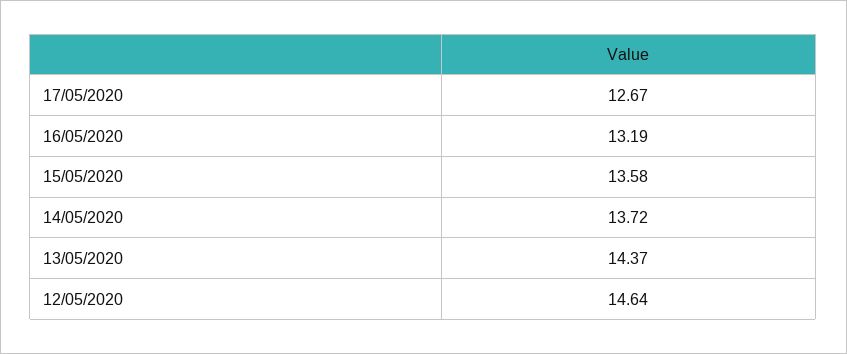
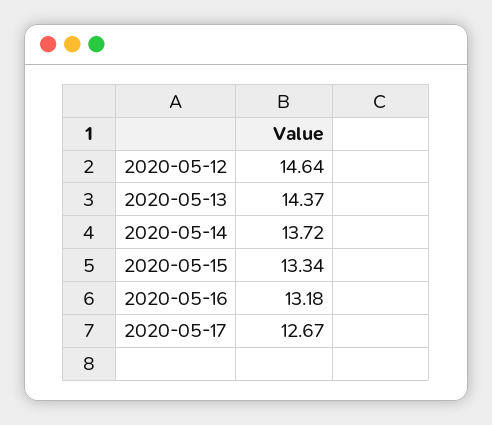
16/05/2020: 13.19 -> 13.18
15/05/2020: 13.58 -> 13.34

